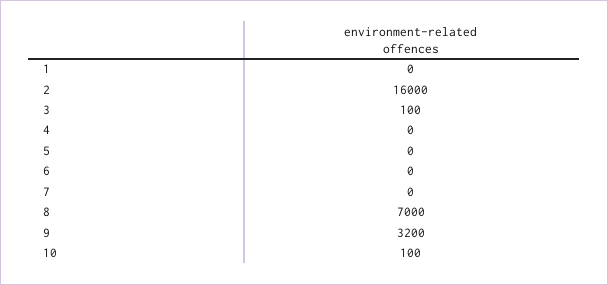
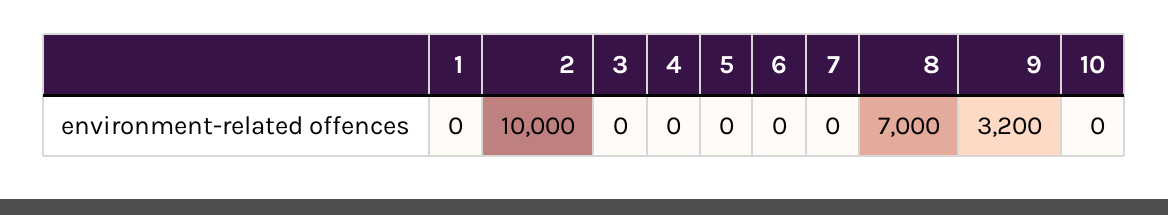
2: 16000 -> 10000
3: 100 -> 0
10: 100 -> 0

